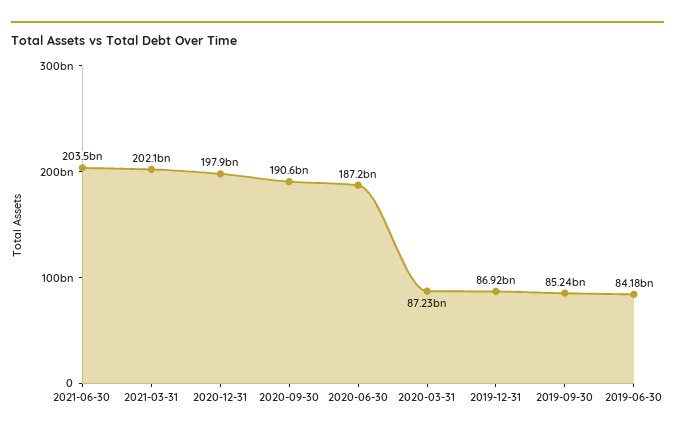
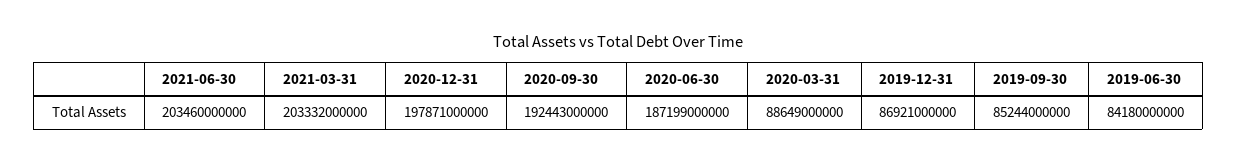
2021-03-31: 202100000000 -> 203332000000
2020-09-30: 190600000000 -> 192443000000
2020-03-31: 87230000000 -> 88649000000

